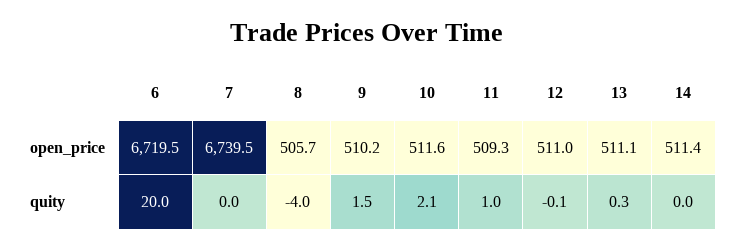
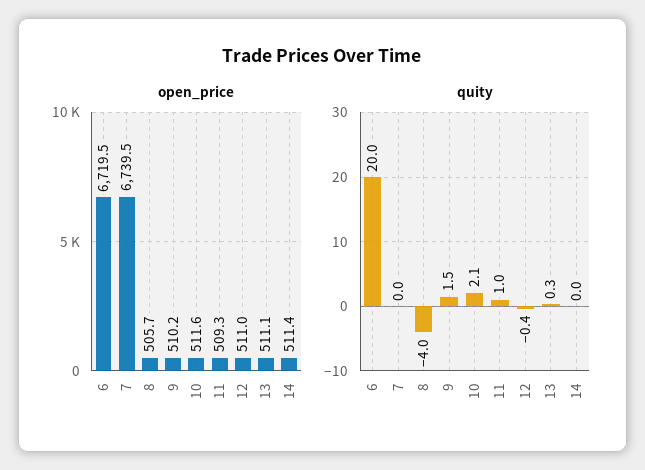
quity, 12: -0.1 -> -0.4

